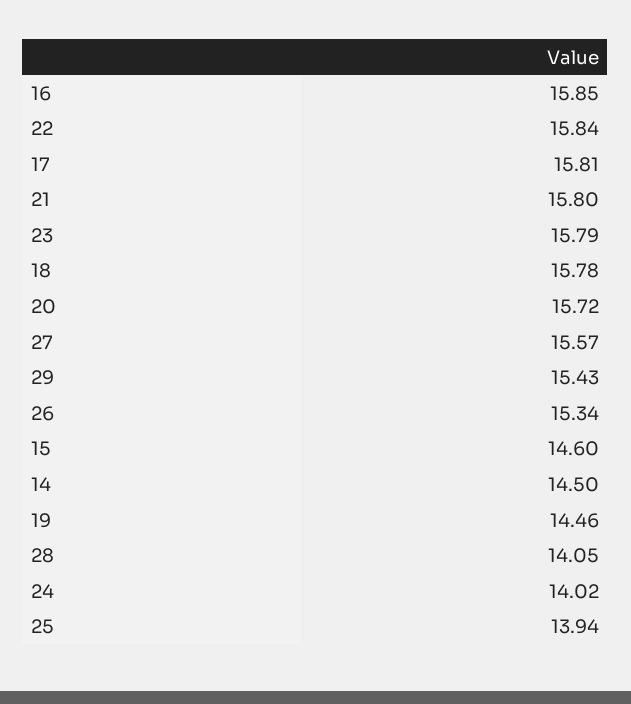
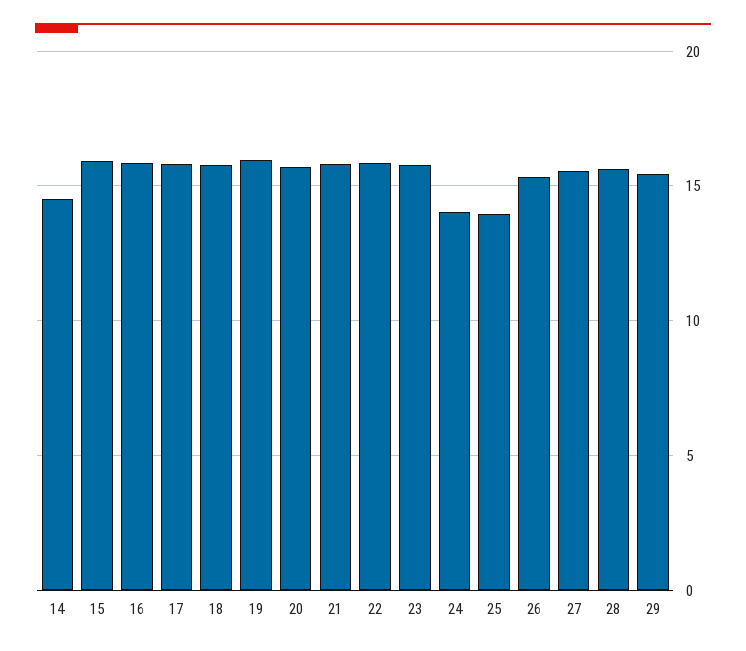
15: 14.6 -> 16
19: 14.46 -> 16
28: 14.05 -> 15.5

